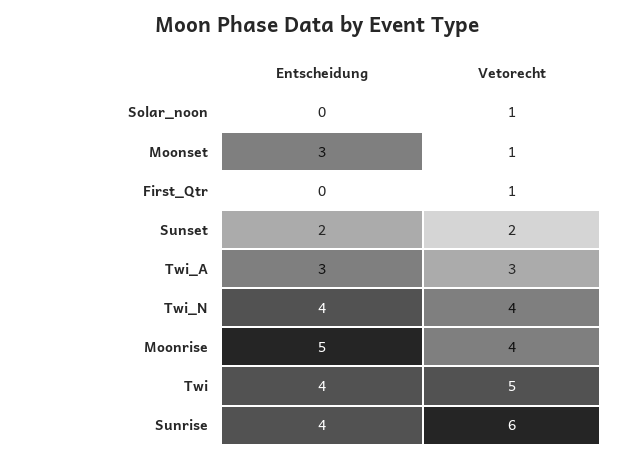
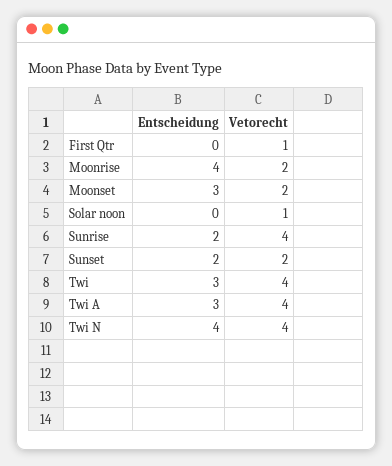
Vetorecht, Moonset: 1 -> 2
Vetorecht, Twi_A: 3 -> 4
Entscheidung, Moonrise: 5 -> 4
Vetorecht, Moonrise: 4 -> 2
Entscheidung, Twi: 4 -> 3
Vetorecht, Twi: 5 -> 4
Entscheidung, Sunrise: 4 -> 2
Vetorecht, Sunrise: 6 -> 4

